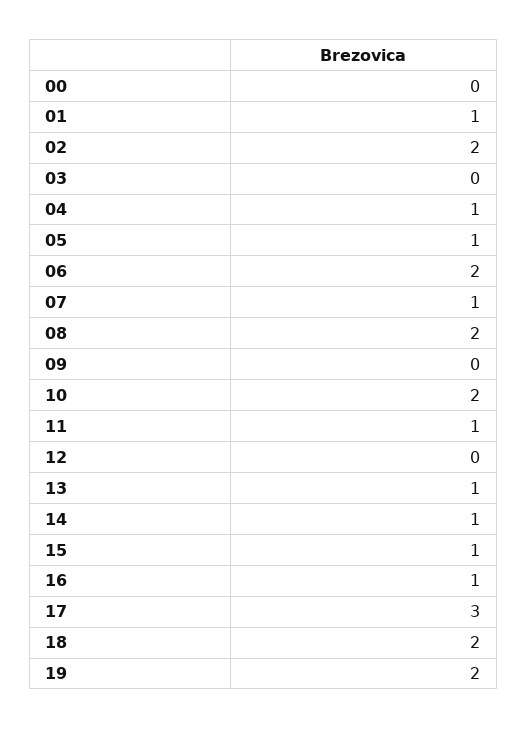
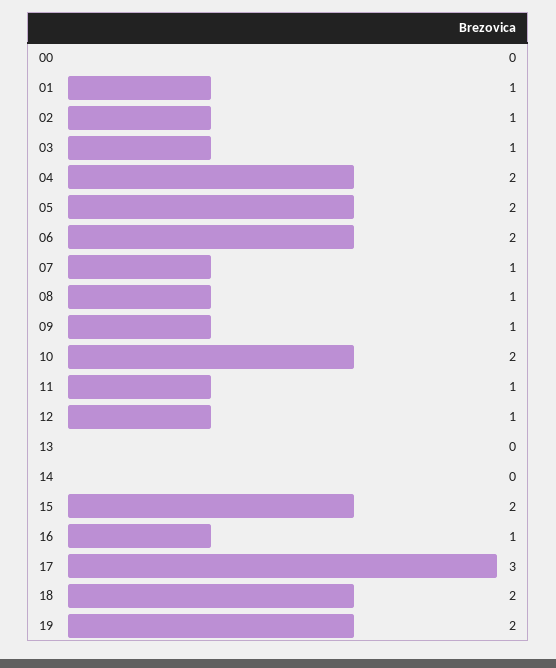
02: 2 -> 1
03: 0 -> 1
04: 1 -> 2
05: 1 -> 2
08: 2 -> 1
09: 0 -> 1
12: 0 -> 1
13: 1 -> 0
14: 1 -> 0
15: 1 -> 2

